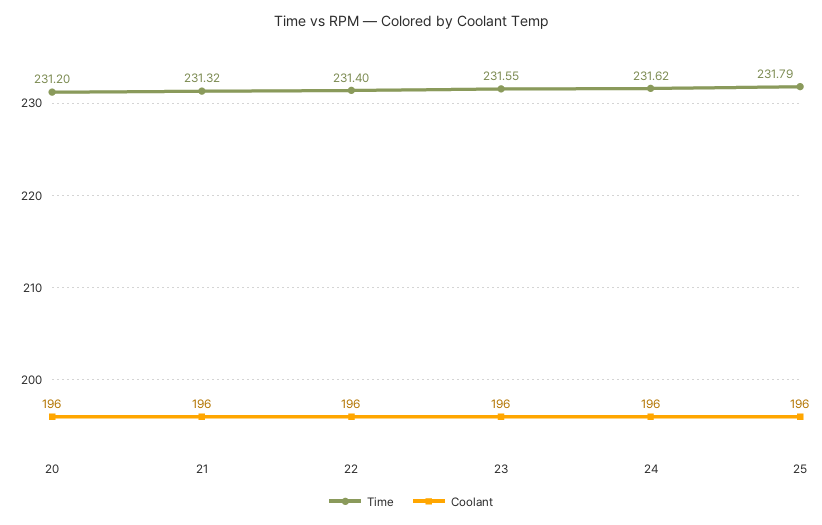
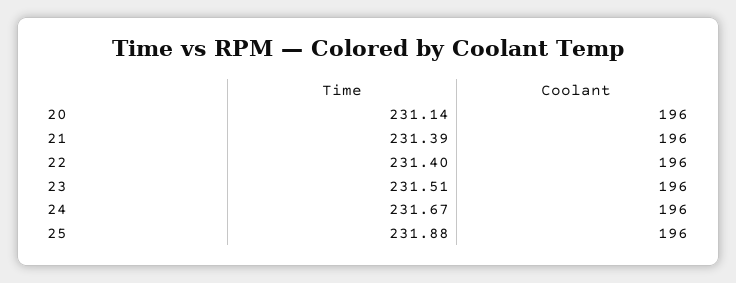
Time, 20: 231.2 -> 231.14
Time, 21: 231.32 -> 231.39
Time, 23: 231.55 -> 231.51
Time, 24: 231.62 -> 231.67
Time, 25: 231.79 -> 231.88

